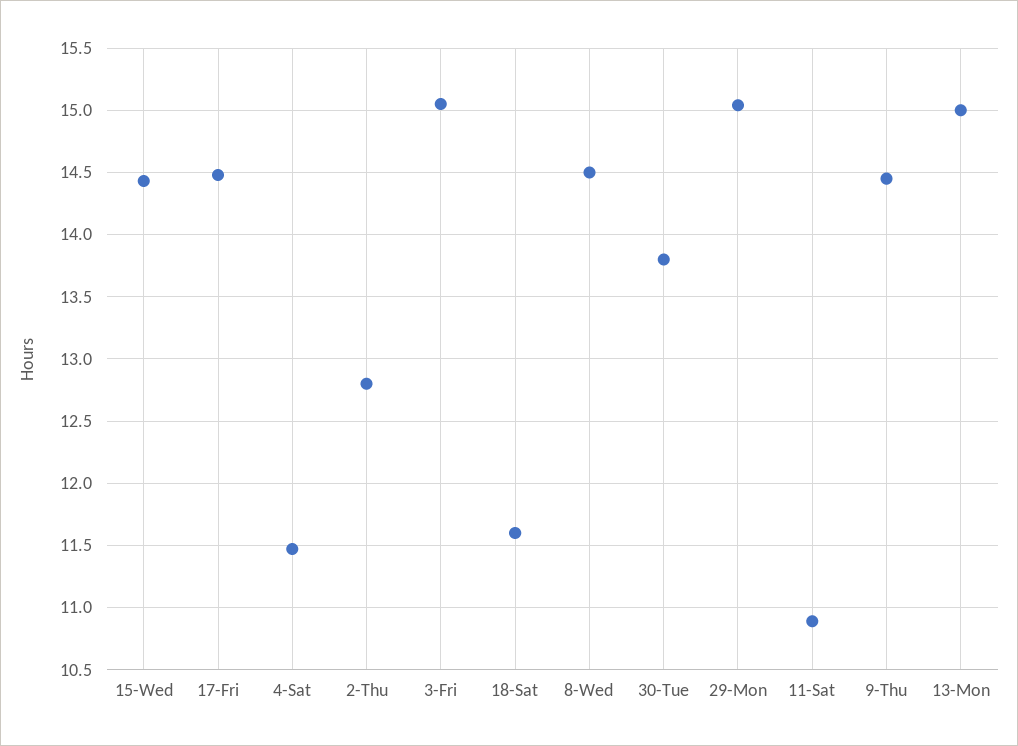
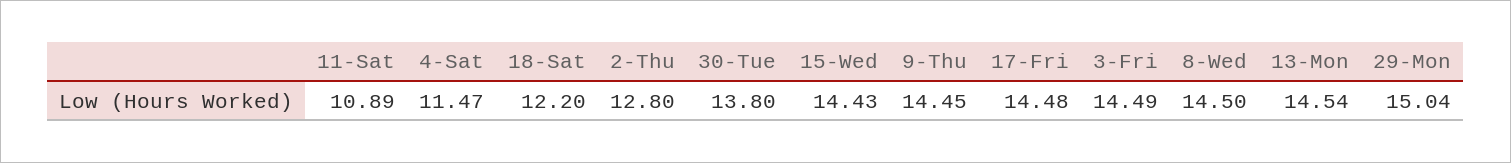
3-Fri: 15.05 -> 14.49
18-Sat: 11.6 -> 12.2
13-Mon: 15 -> 14.54

